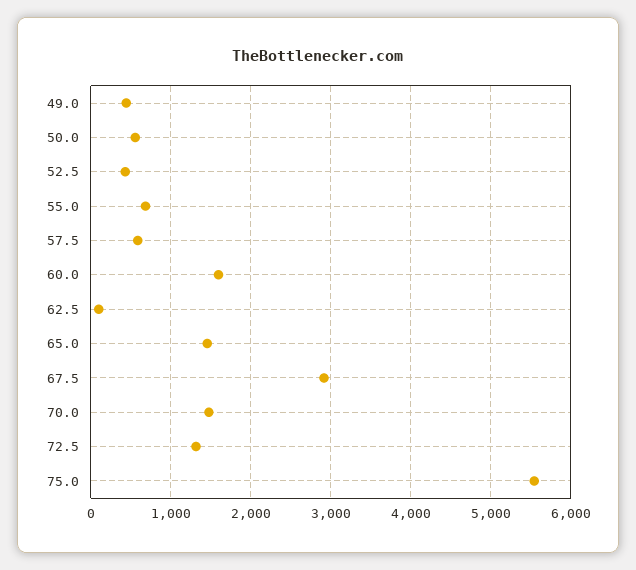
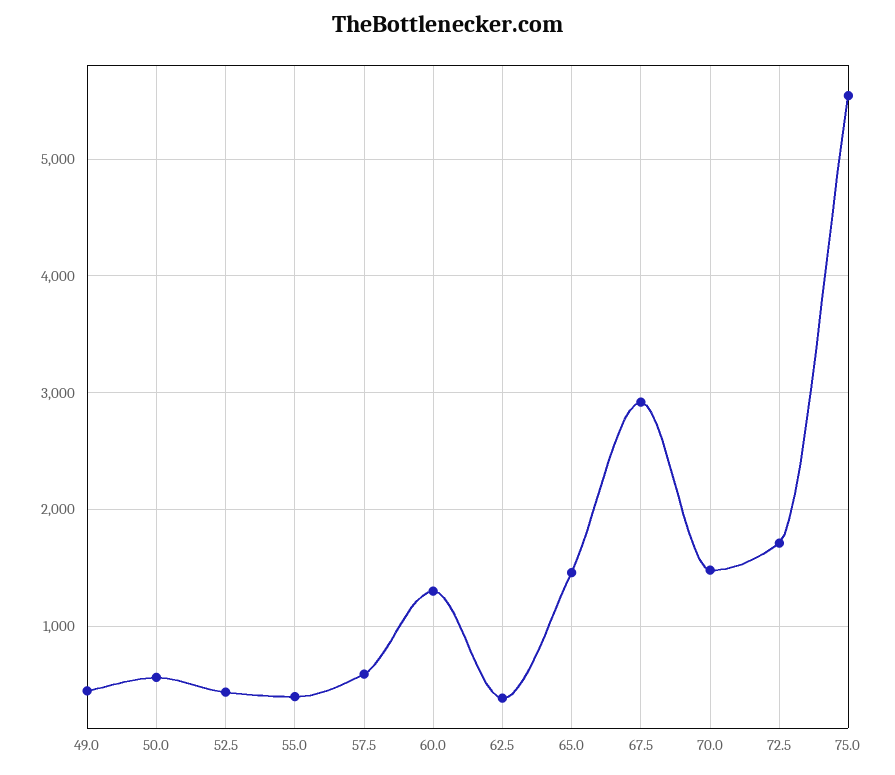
55.0: 700 -> 400
60.0: 1600 -> 1300
62.5: 100 -> 400
72.5: 1300 -> 1700

